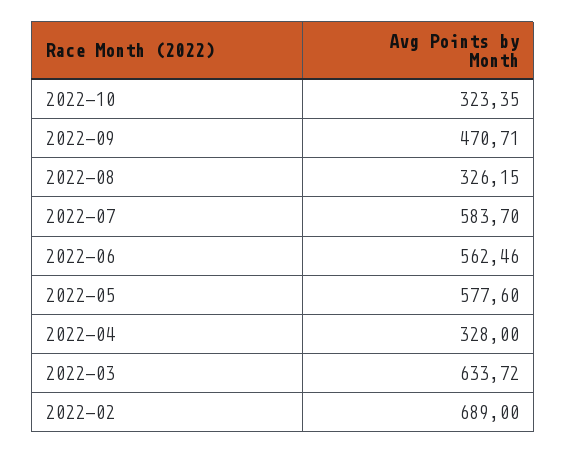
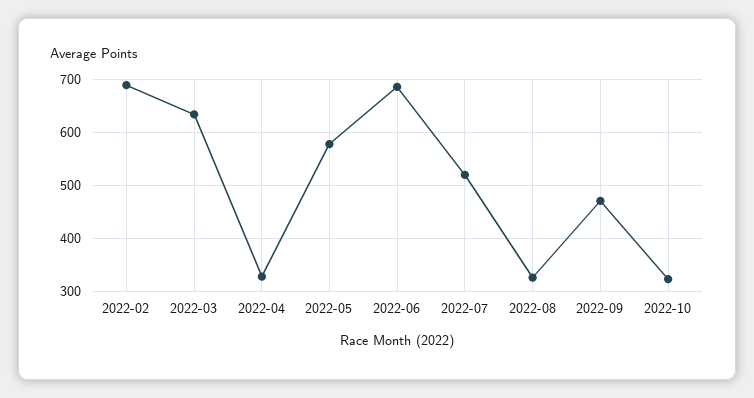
2022-07: 583.7 -> 520
2022-06: 562.46 -> 680

